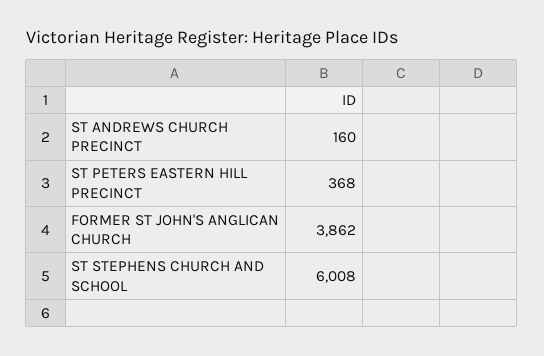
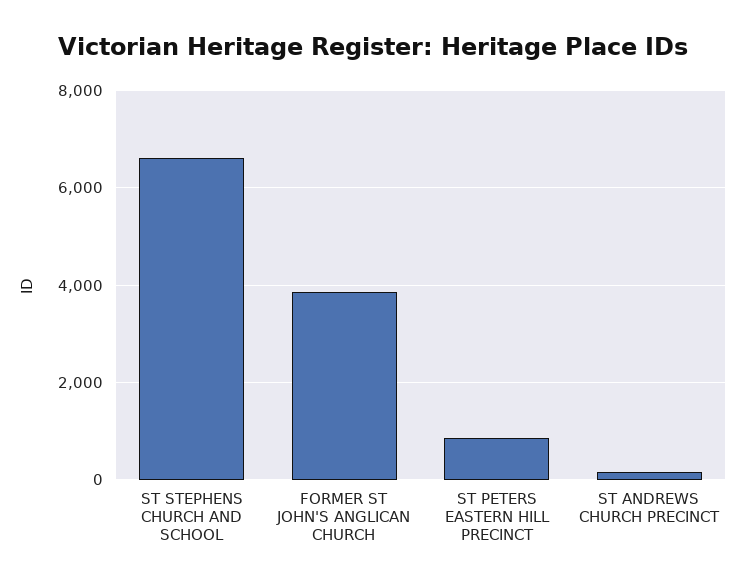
ST PETERS EASTERN HILL PRECINCT: 368 -> 800
ST STEPHENS CHURCH AND SCHOOL: 6008 -> 6600

